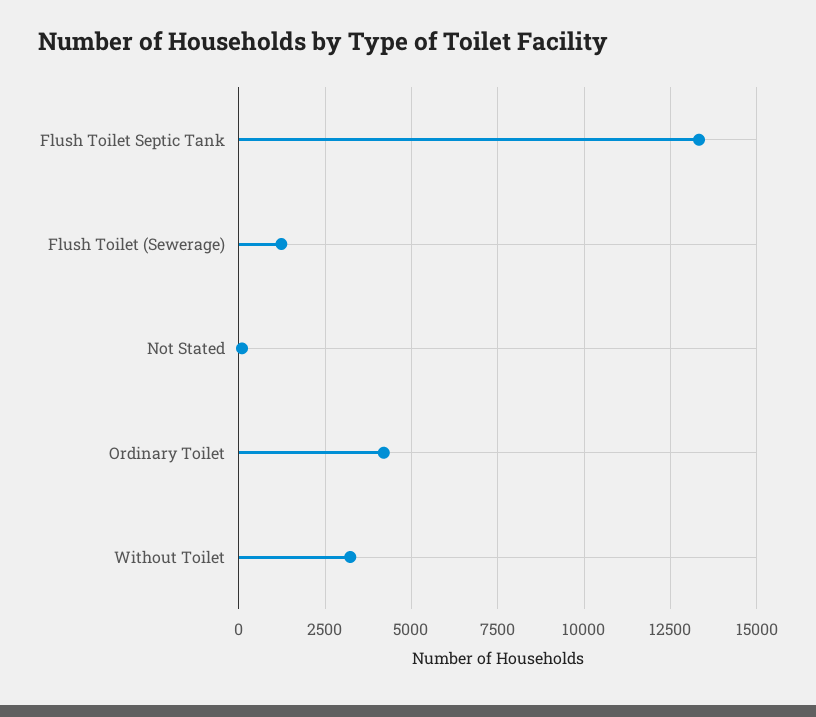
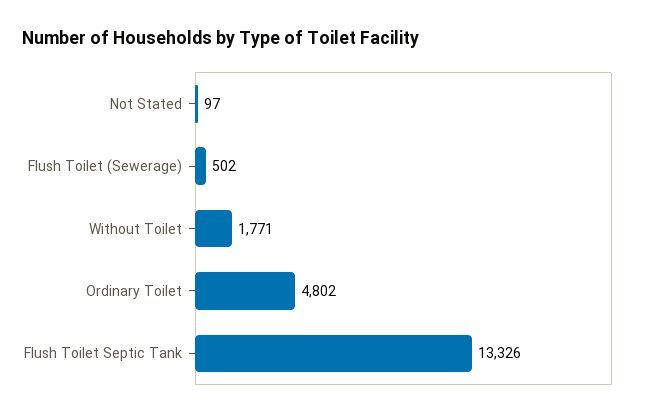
Flush Toilet (Sewerage): 1250 -> 502
Ordinary Toilet: 4250 -> 4802
Without Toilet: 3250 -> 1771

